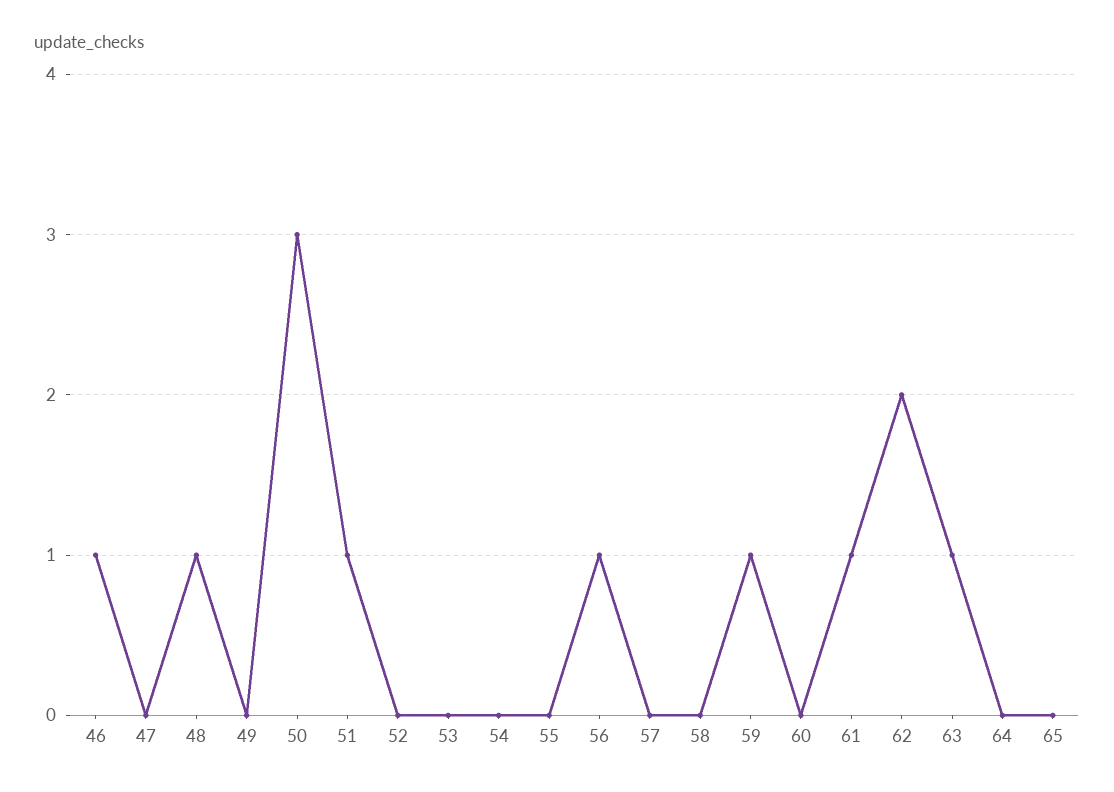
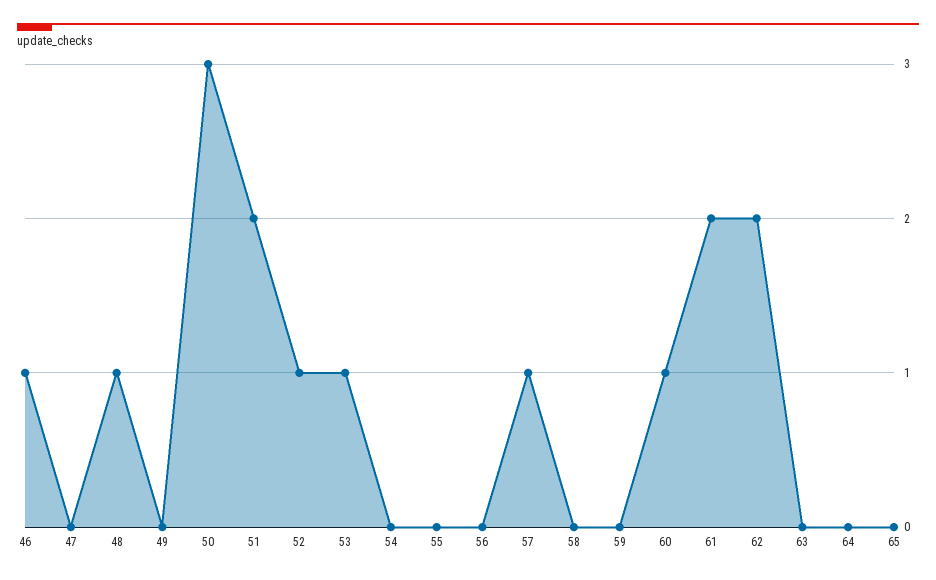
51: 1 -> 2
52: 0 -> 1
53: 0 -> 1
56: 1 -> 0
57: 0 -> 1
59: 1 -> 0
60: 0 -> 1
61: 1 -> 2
63: 1 -> 0

